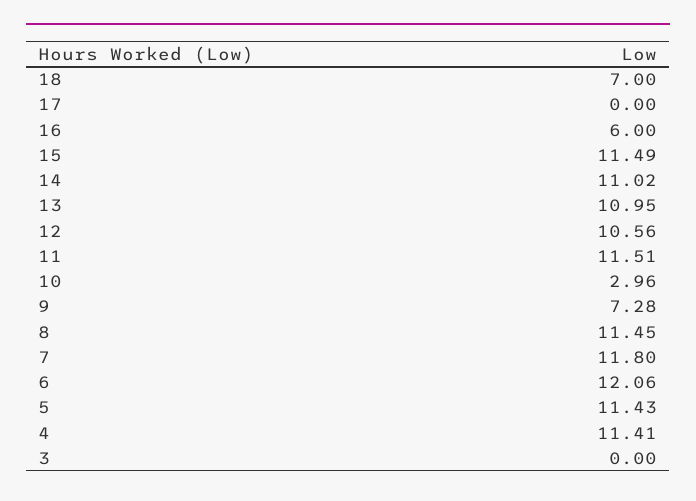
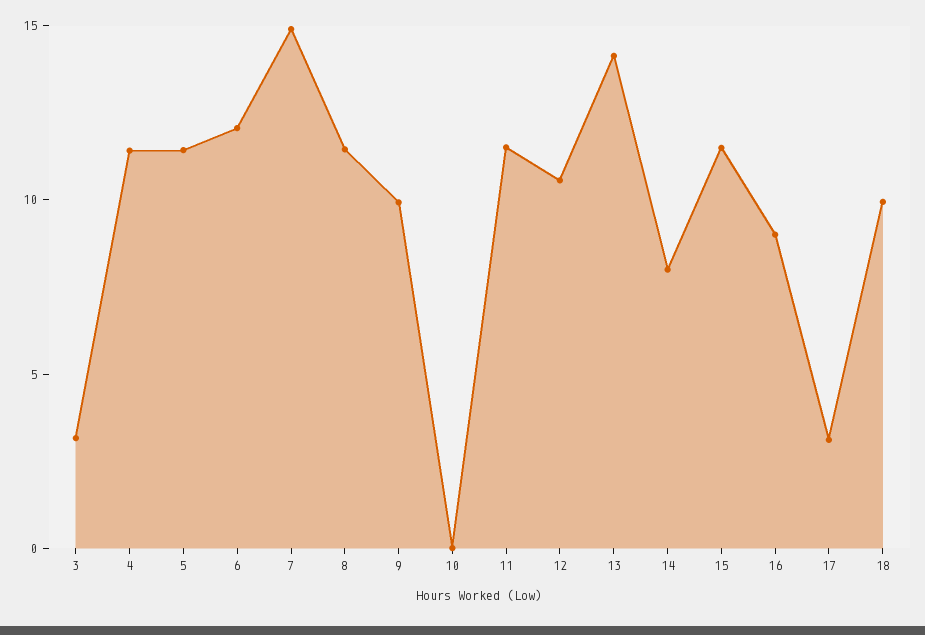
18: 7 -> 10
17: 0 -> 3
16: 6 -> 9
14: 11.02 -> 8
13: 10.95 -> 14
10: 2.96 -> 0
9: 7.28 -> 10
7: 11.8 -> 15
3: 0 -> 3

